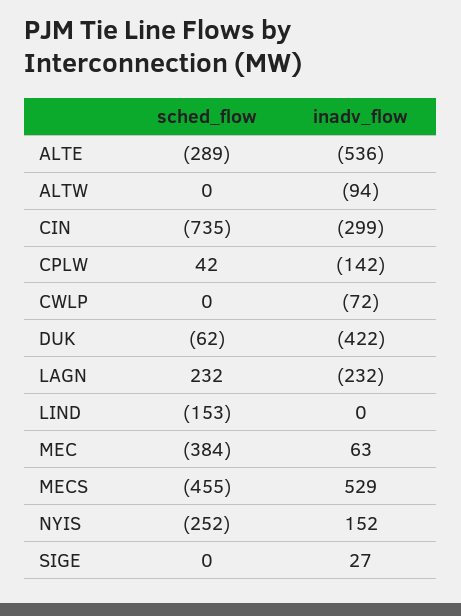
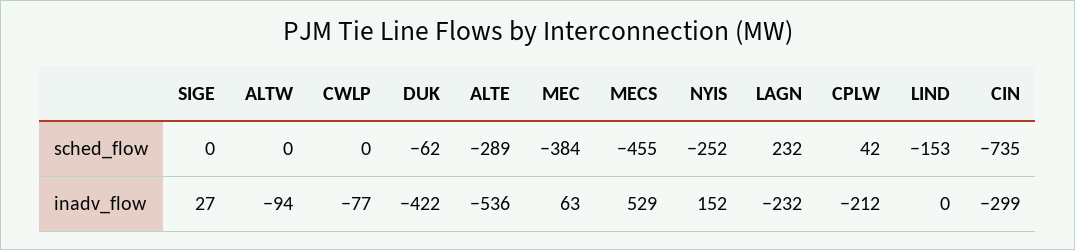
inadv_flow, CPLW: -142 -> -212
inadv_flow, CWLP: -72 -> -77

